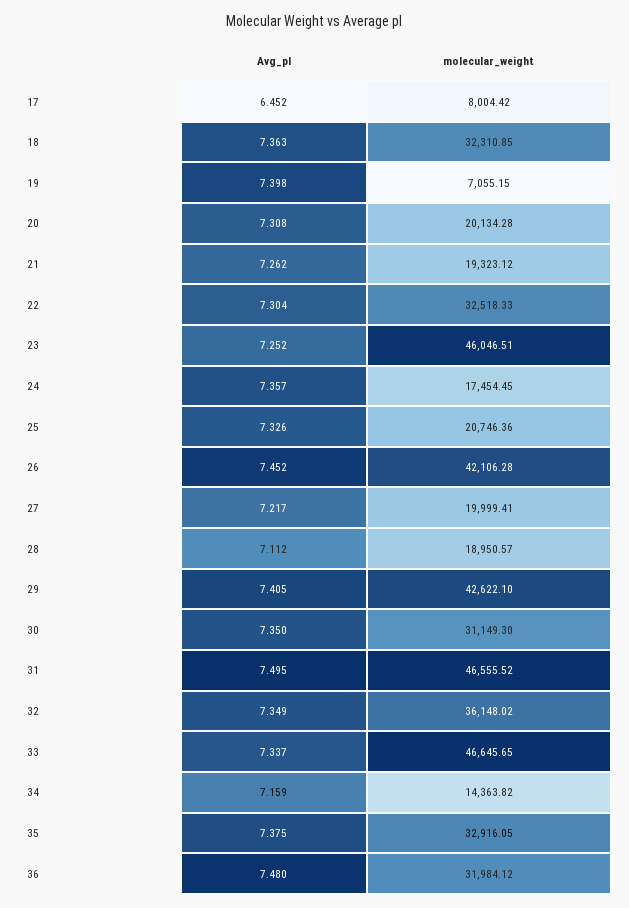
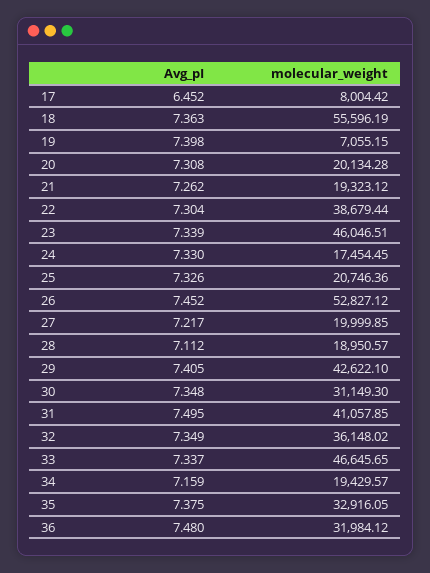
molecular_weight, 18: 32310.85 -> 55596.19
molecular_weight, 22: 32518.33 -> 38679.44
Avg_pI, 23: 7.252 -> 7.339
Avg_pI, 24: 7.357 -> 7.33
molecular_weight, 26: 42106.28 -> 52827.12
molecular_weight, 27: 19999.41 -> 19999.85
Avg_pI, 30: 7.35 -> 7.348
molecular_weight, 31: 46555.52 -> 41057.85
molecular_weight, 34: 14363.82 -> 19429.57

